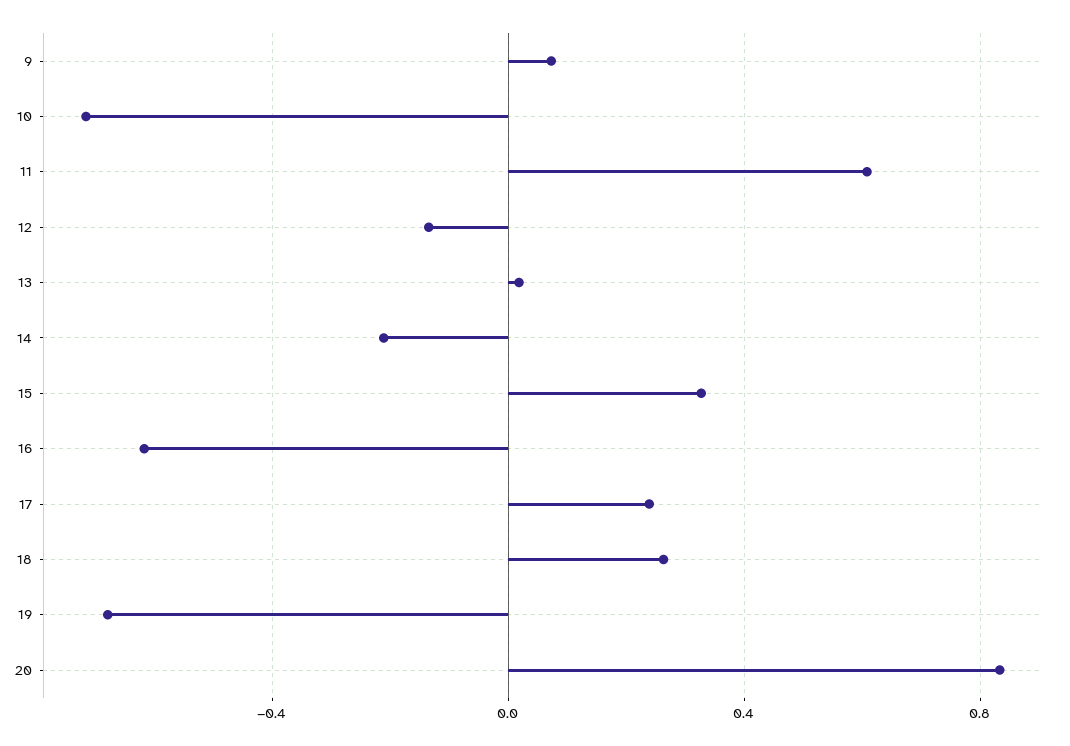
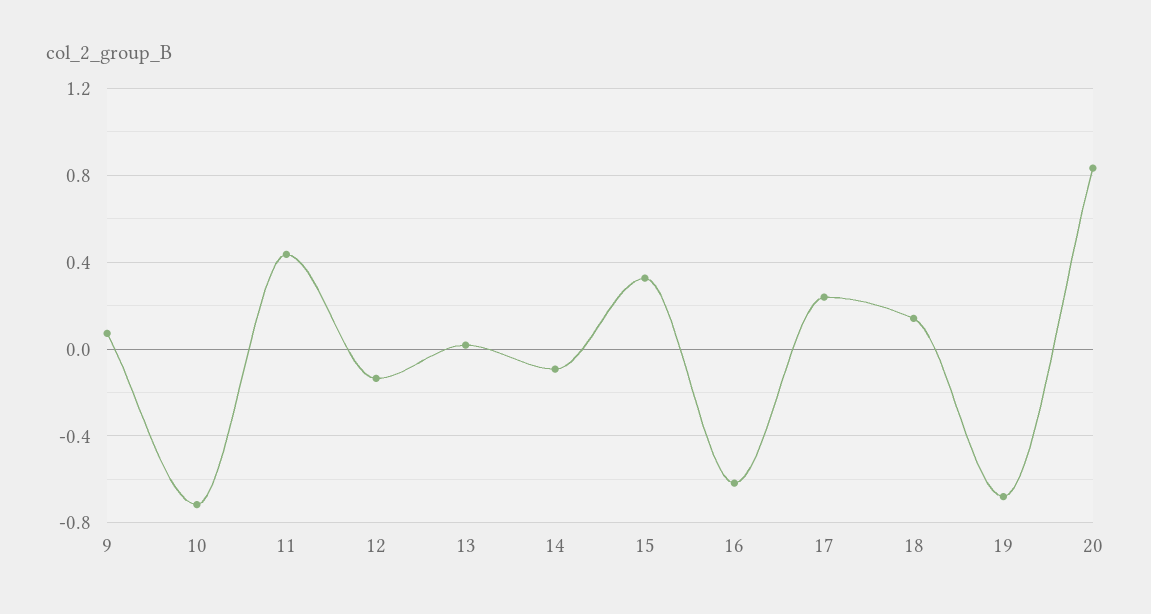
11: 0.6 -> 0.45
14: -0.2 -> -0.1
18: 0.25 -> 0.15

